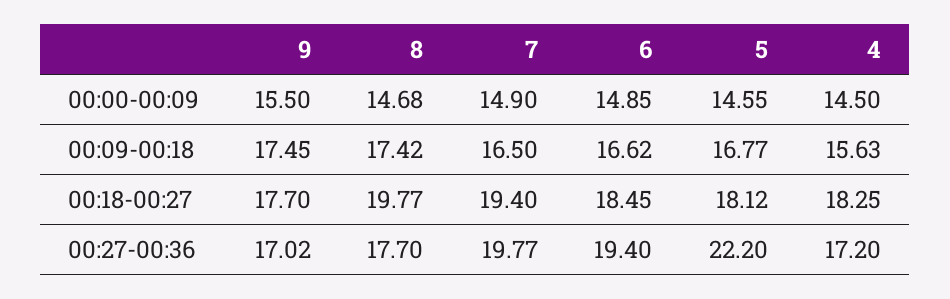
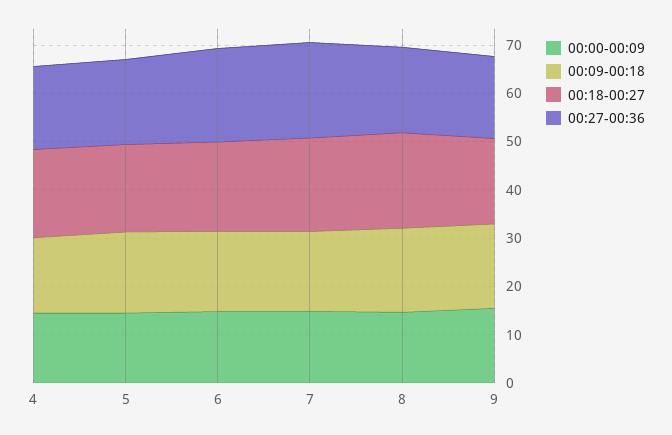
00:27-00:36, 5: 22.2 -> 18

